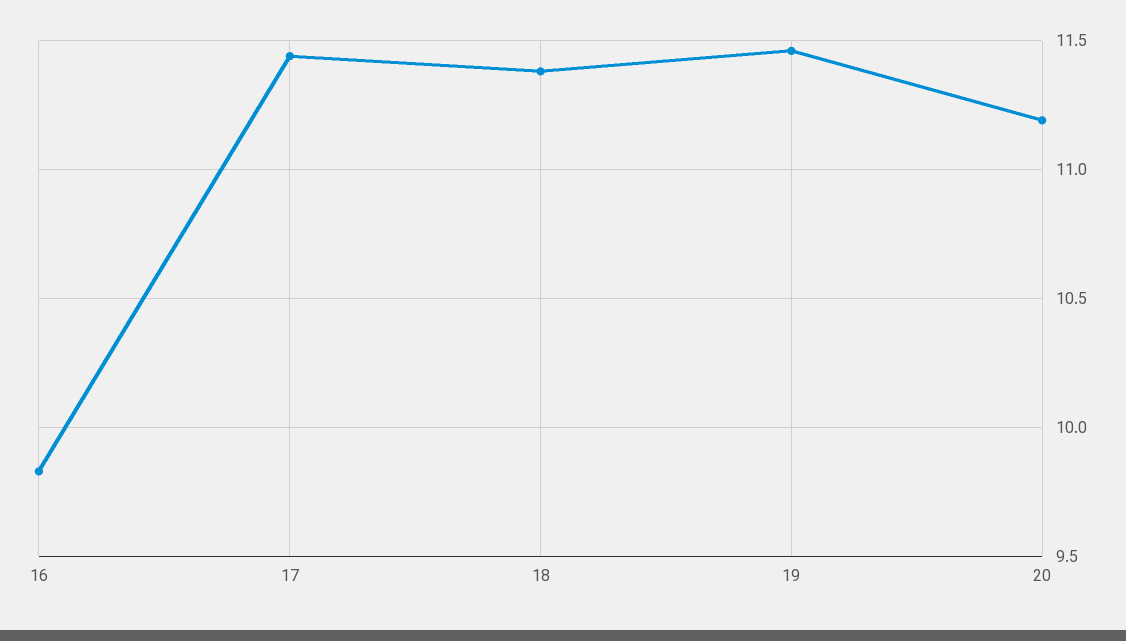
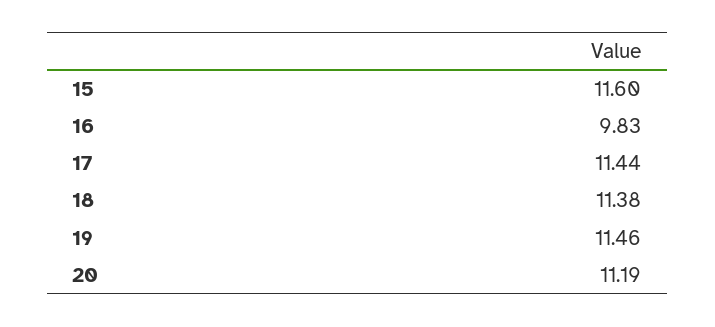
15: none -> 11.6

